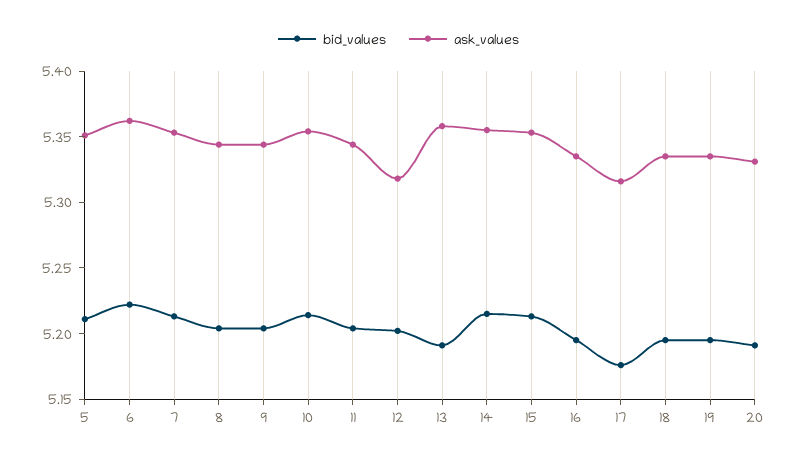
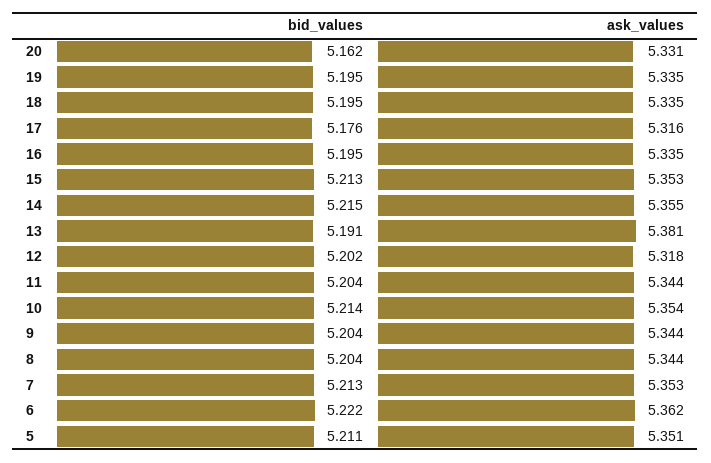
ask_values, 13: 5.36 -> 5.381
bid_values, 20: 5.19 -> 5.162

